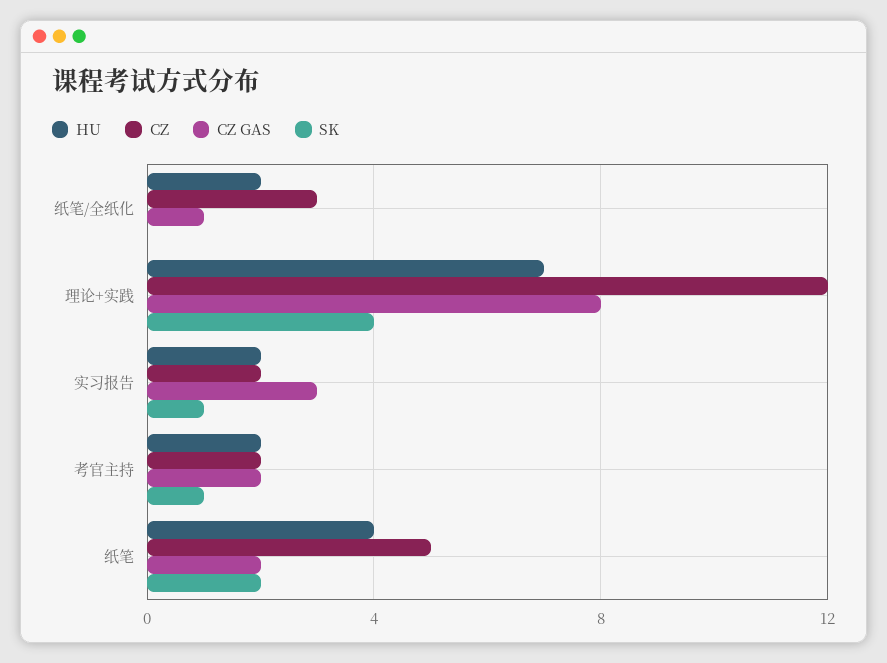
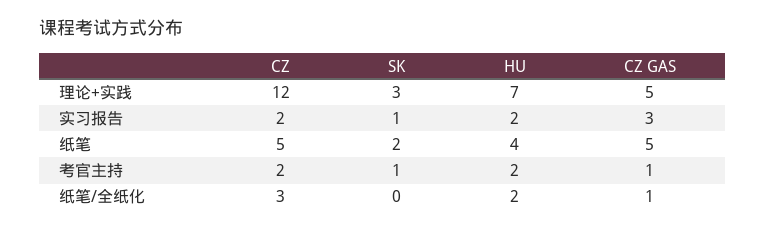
CZ GAS, 理论+实践: 8 -> 5
SK, 理论+实践: 4 -> 3
CZ GAS, 考官主持: 2 -> 1
CZ GAS, 纸笔: 2 -> 5

